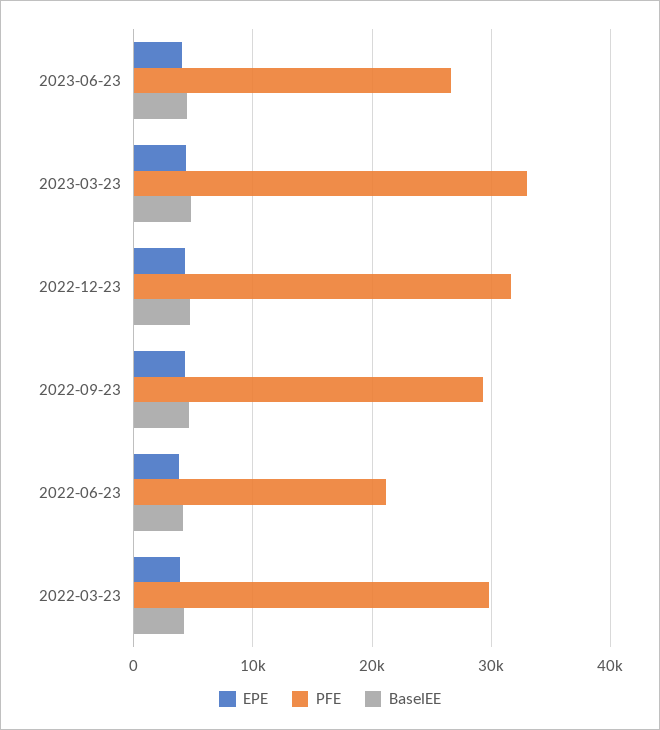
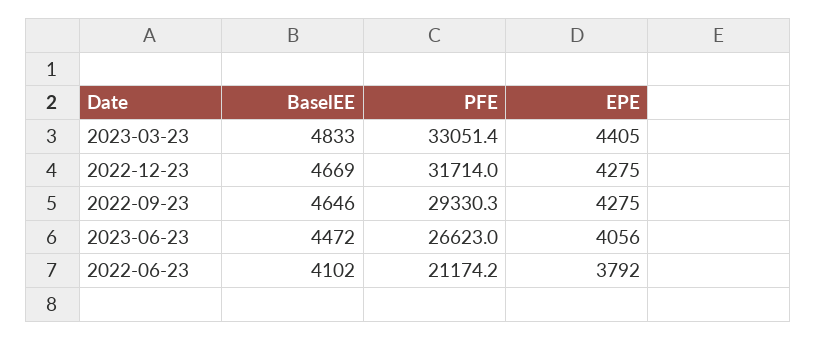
EPE, 2022-03-23: 4000 -> none
PFE, 2022-03-23: 30000 -> none
BaselEE, 2022-03-23: 4000 -> none

